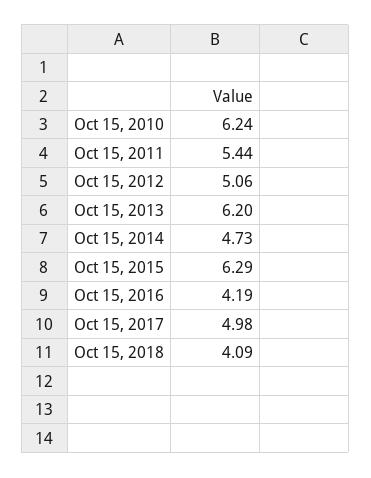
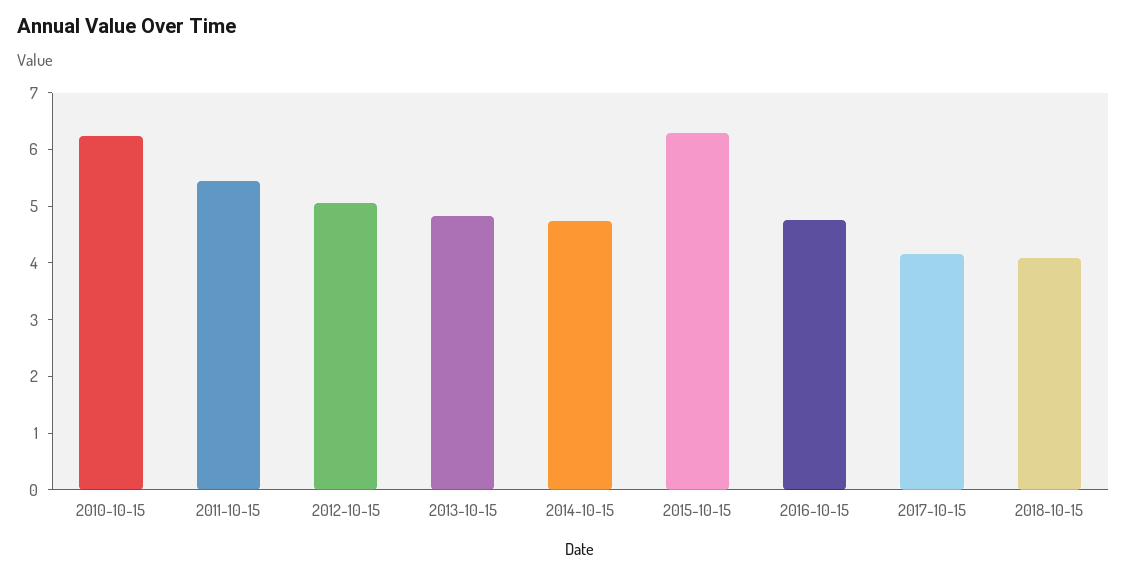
Oct 15, 2013: 6.2 -> 4.8
Oct 15, 2016: 4.19 -> 4.8
Oct 15, 2017: 4.98 -> 4.2

